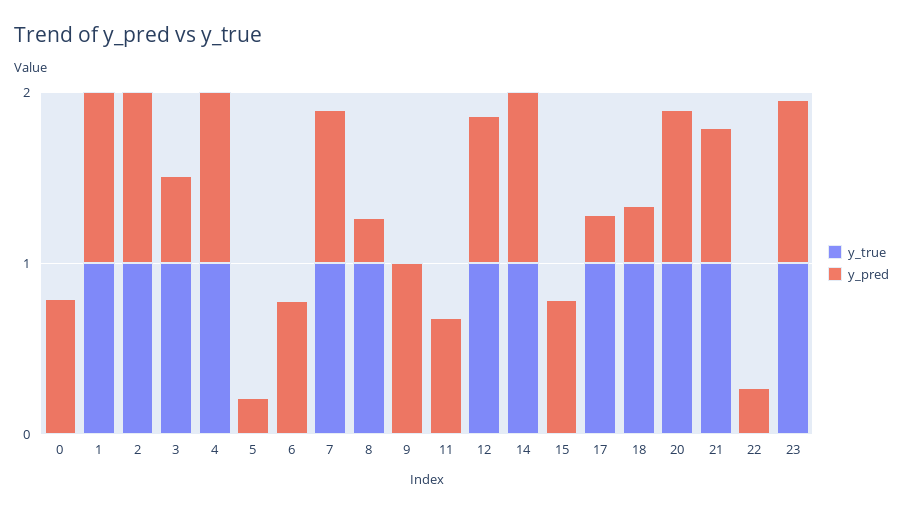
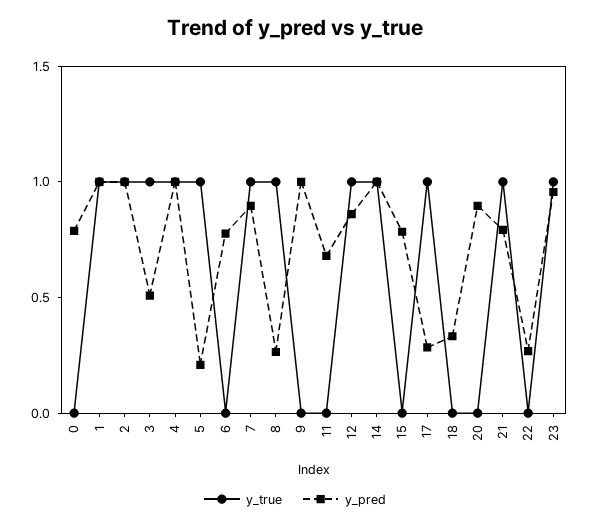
y_true, 5: 0 -> 1
y_true, 18: 1 -> 0
y_true, 20: 1 -> 0

